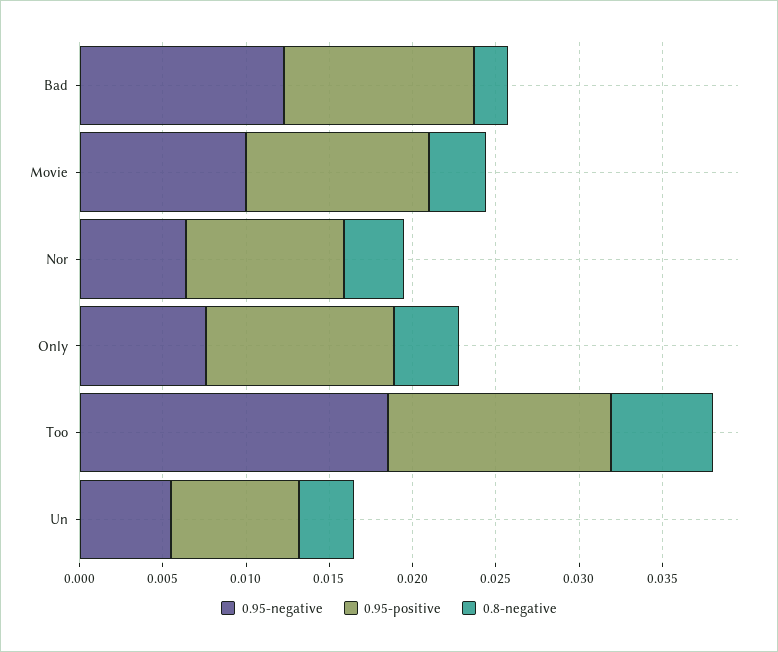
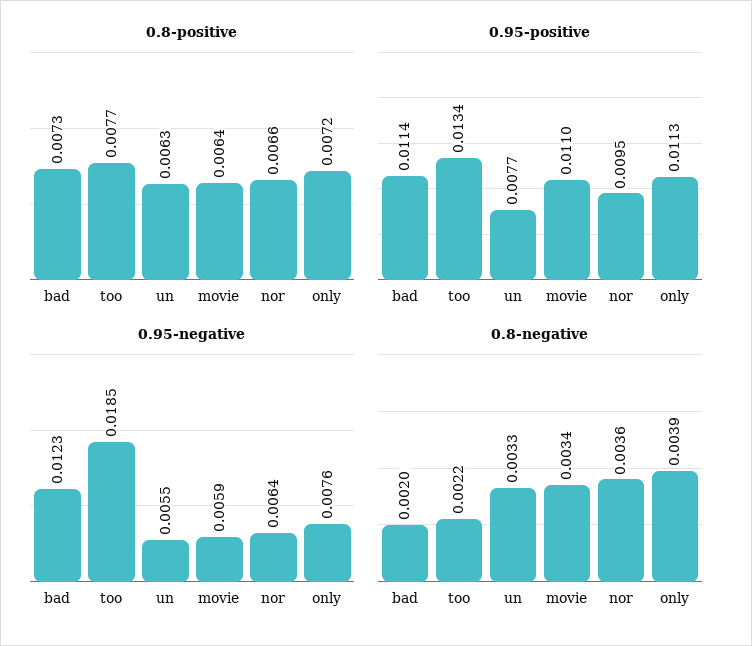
0.95-negative, Movie: 0.01 -> 0.0059
0.8-negative, Too: 0.006 -> 0.0022
0.8-positive, Bad: none -> 0.0073
0.8-positive, Too: none -> 0.0077
0.8-positive, Un: none -> 0.0063
0.8-positive, Movie: none -> 0.0064
0.8-positive, Nor: none -> 0.0066
0.8-positive, Only: none -> 0.0072

